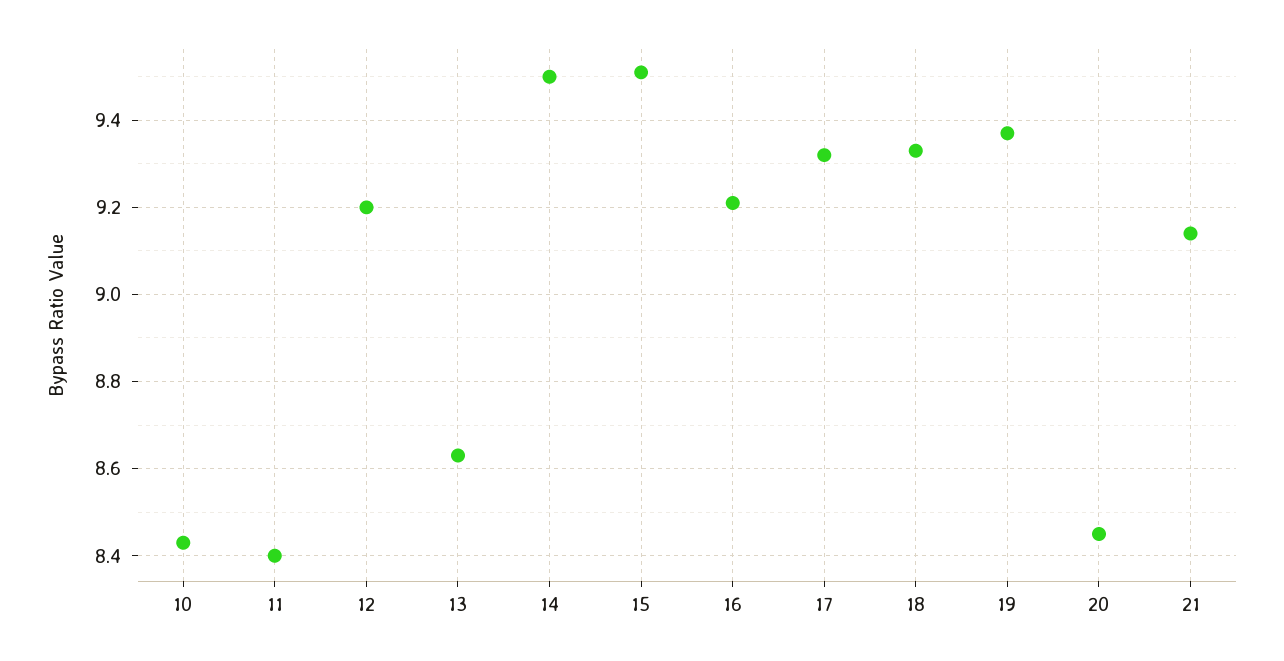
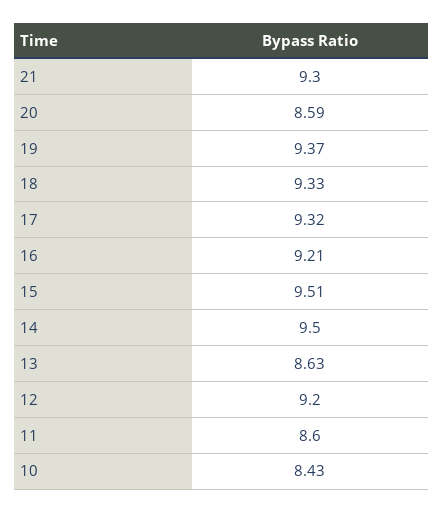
11: 8.4 -> 8.6
20: 8.45 -> 8.59
21: 9.15 -> 9.3

